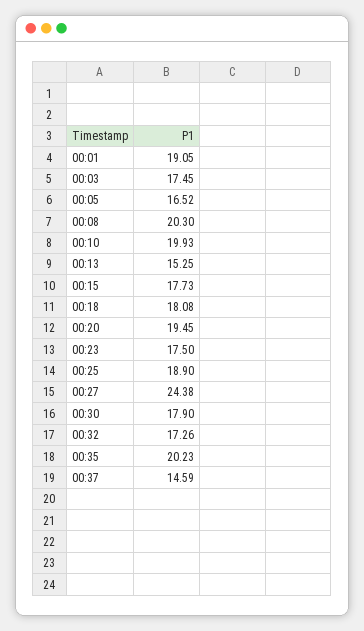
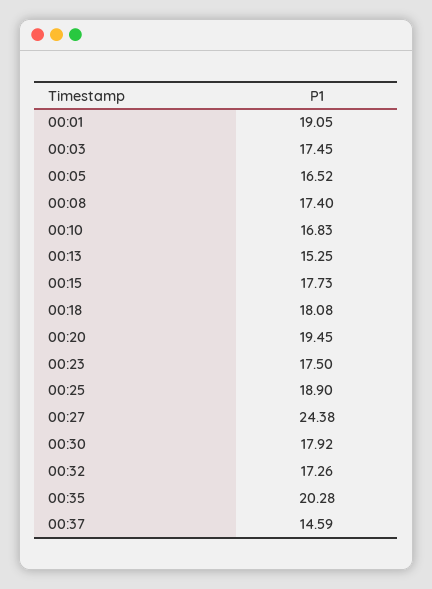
00:08: 20.3 -> 17.4
00:10: 19.93 -> 16.83
00:30: 17.9 -> 17.92
00:35: 20.23 -> 20.28

